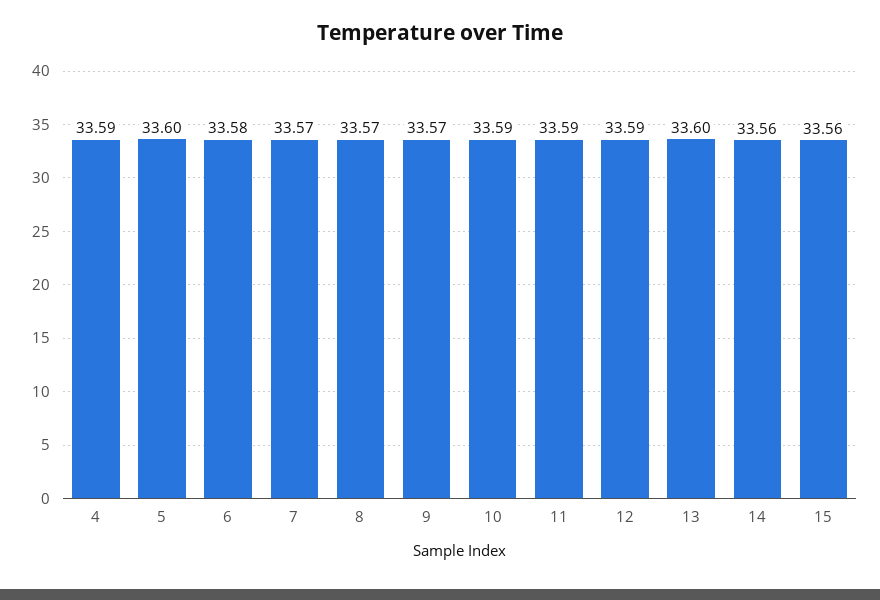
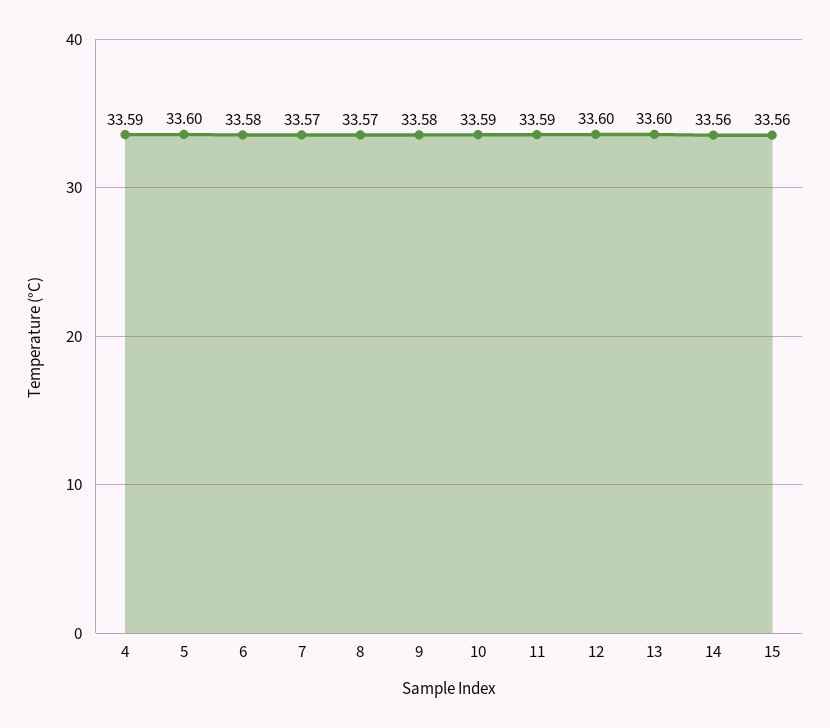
9: 33.57 -> 33.58
12: 33.59 -> 33.6

